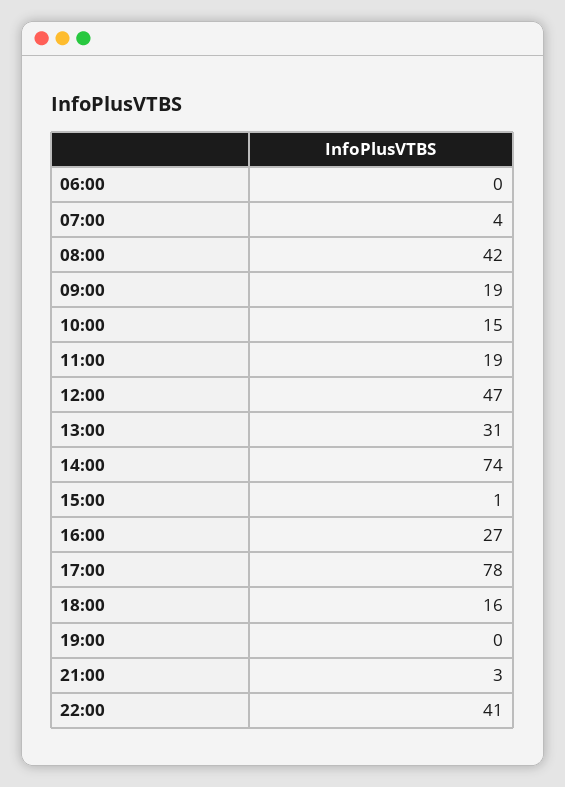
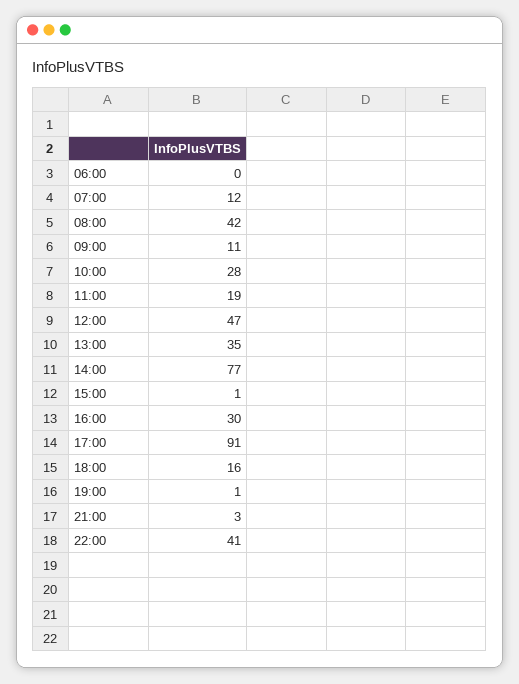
07:00: 4 -> 12
09:00: 19 -> 11
10:00: 15 -> 28
13:00: 31 -> 35
14:00: 74 -> 77
16:00: 27 -> 30
17:00: 78 -> 91
19:00: 0 -> 1

